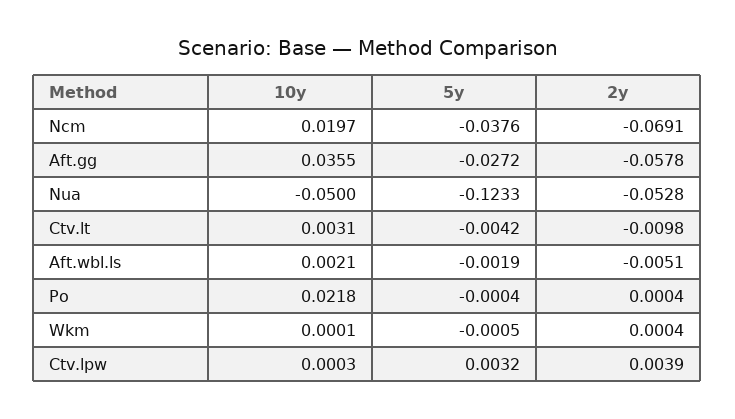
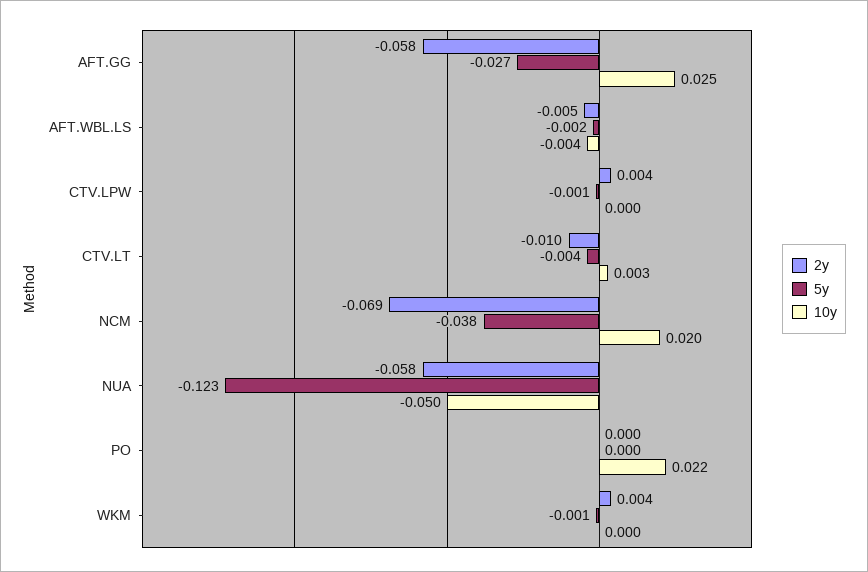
10y, Aft.gg: 0.0355 -> 0.025
2y, Nua: -0.0528 -> -0.058
10y, Aft.wbl.ls: 0.0021 -> -0.004
2y, Wkm: 0.0004 -> 0.004
5y, Ctv.lpw: 0.0032 -> -0.001

